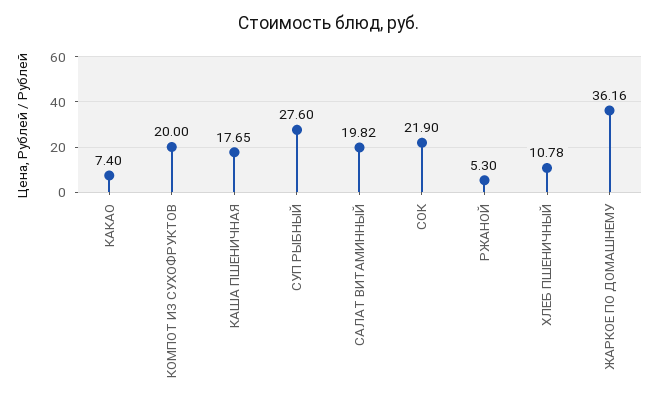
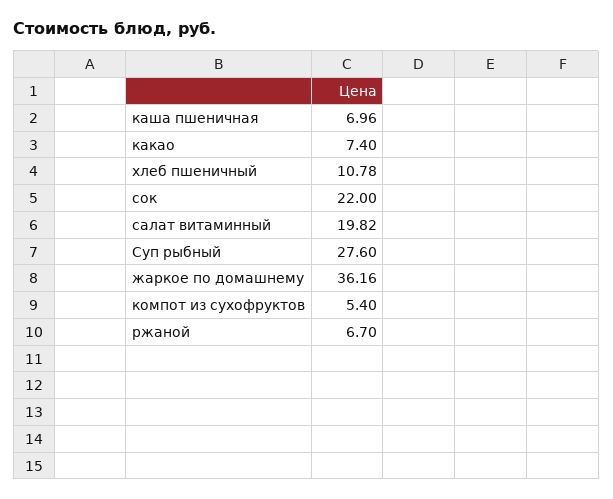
КОМПОТ ИЗ СУХОФРУКТОВ: 20 -> 5.4
КАША ПШЕНИЧНАЯ: 17.65 -> 6.96
СОК: 21.9 -> 22
РЖАНОЙ: 5.3 -> 6.7

